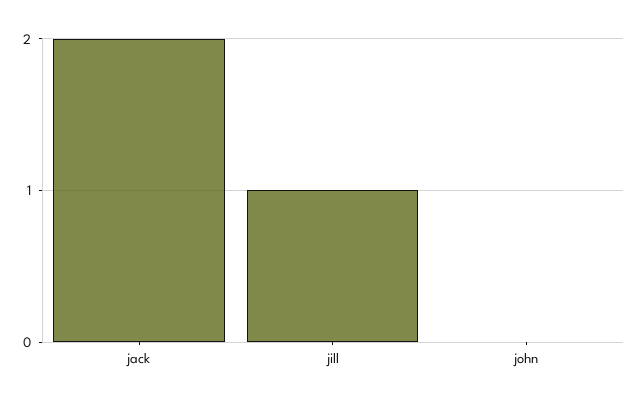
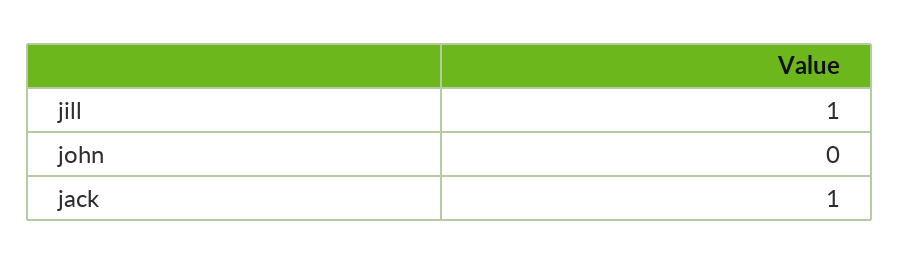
jack: 2 -> 1

